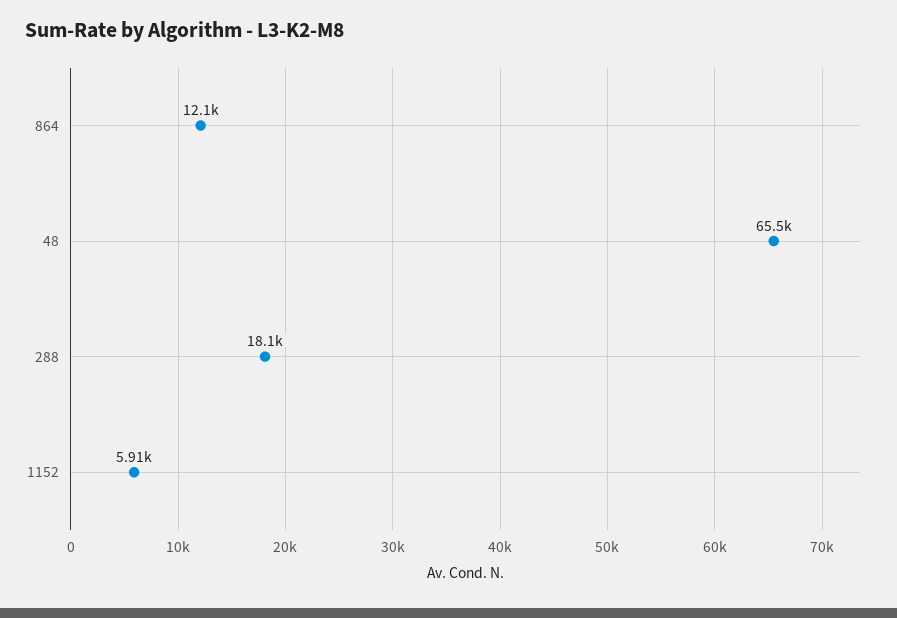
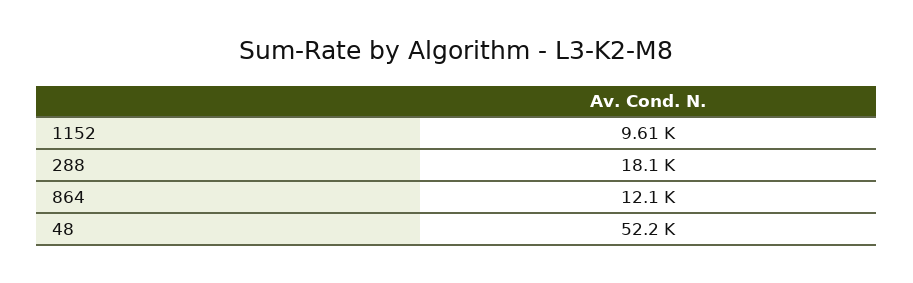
48: 65500 -> 52200
1152: 5910 -> 9610

